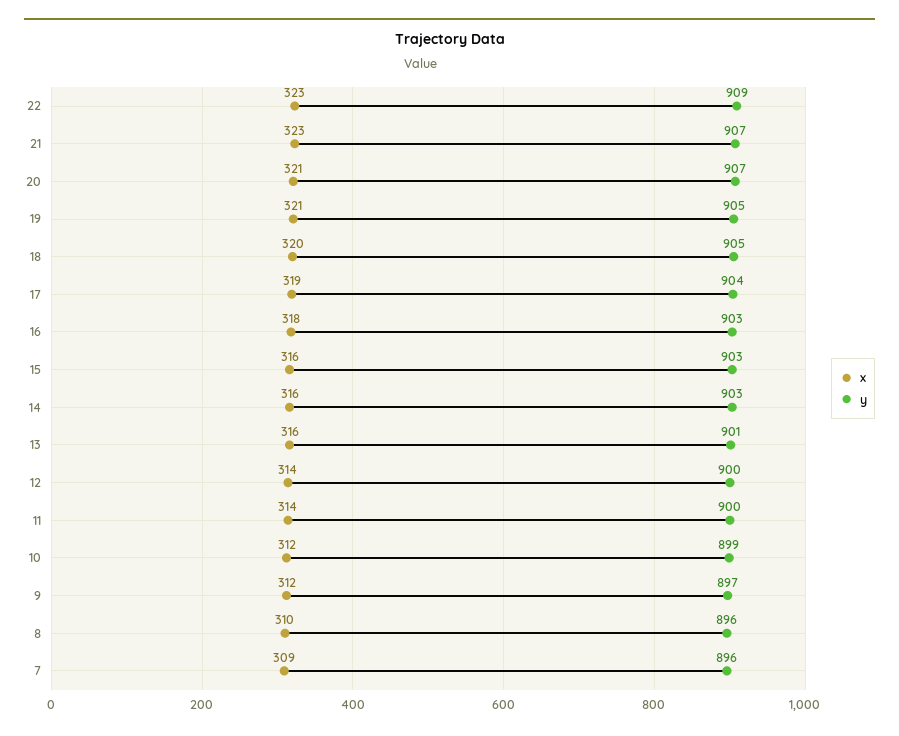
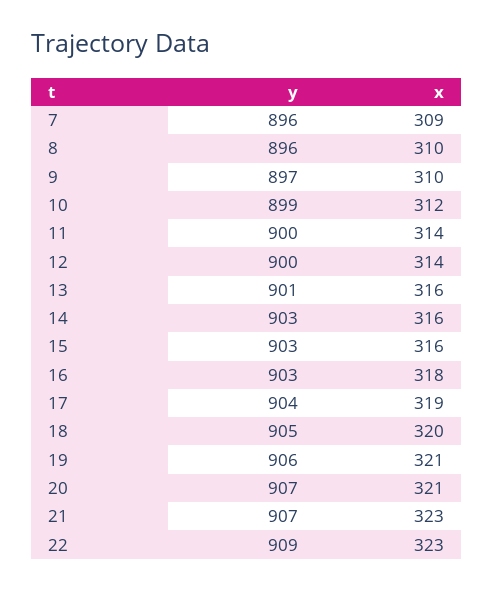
y, 19: 905 -> 906
x, 9: 312 -> 310

